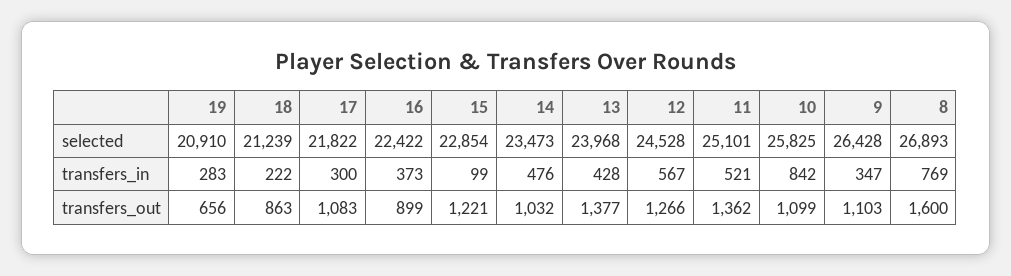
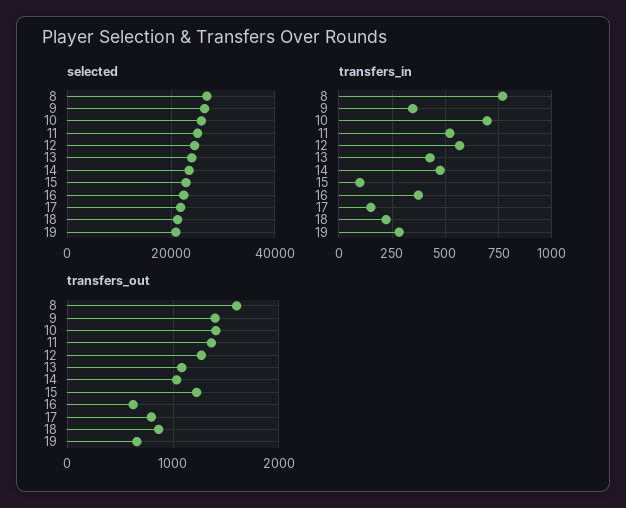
transfers_in, 17: 300 -> 150
transfers_in, 10: 842 -> 700
transfers_out, 17: 1083 -> 800
transfers_out, 16: 899 -> 600
transfers_out, 13: 1377 -> 1100
transfers_out, 10: 1099 -> 1400
transfers_out, 9: 1103 -> 1400

